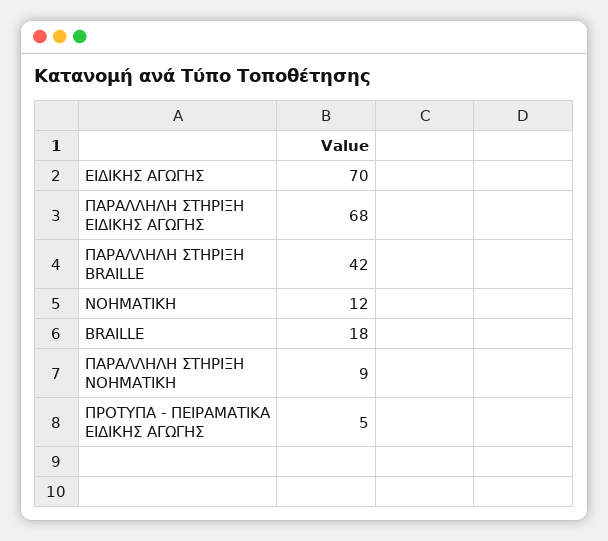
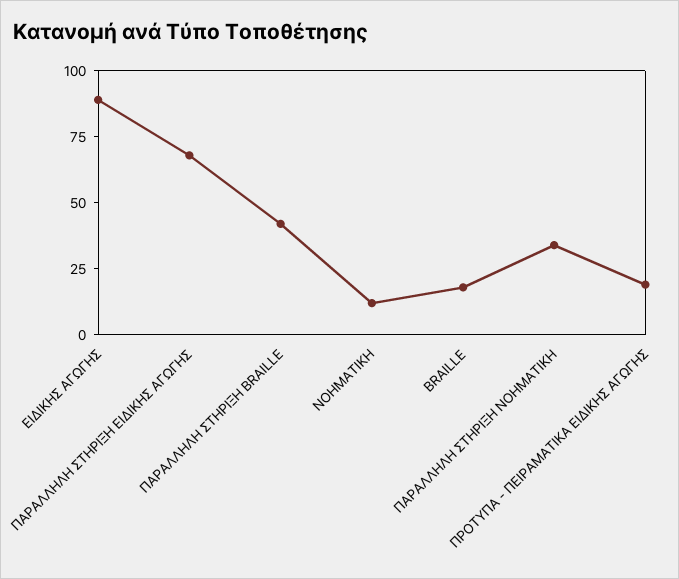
ΕΙΔΙΚΗΣ ΑΓΩΓΗΣ: 70 -> 90
ΠΑΡΑΛΛΗΛΗ ΣΤΗΡΙΞΗ ΝΟΗΜΑΤΙΚΗ: 9 -> 35
ΠΡΟΤΥΠΑ - ΠΕΙΡΑΜΑΤΙΚΑ ΕΙΔΙΚΗΣ ΑΓΩΓΗΣ: 5 -> 20

